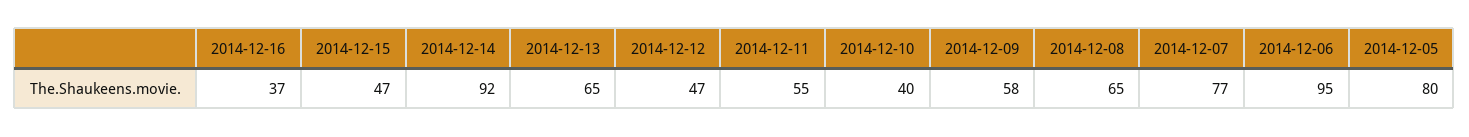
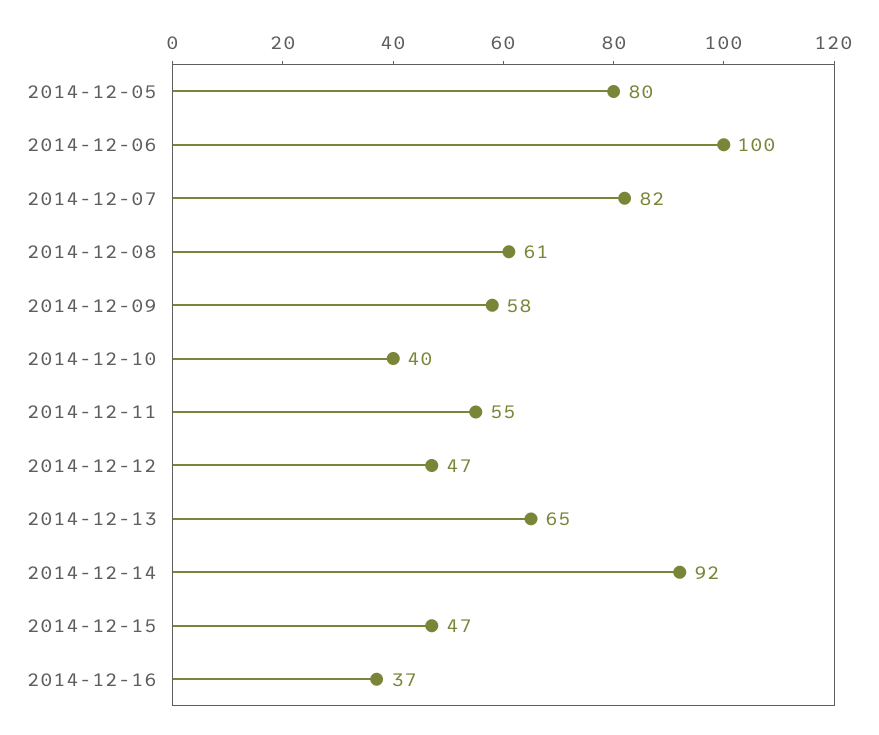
2014-12-08: 65 -> 61
2014-12-07: 77 -> 82
2014-12-06: 95 -> 100

